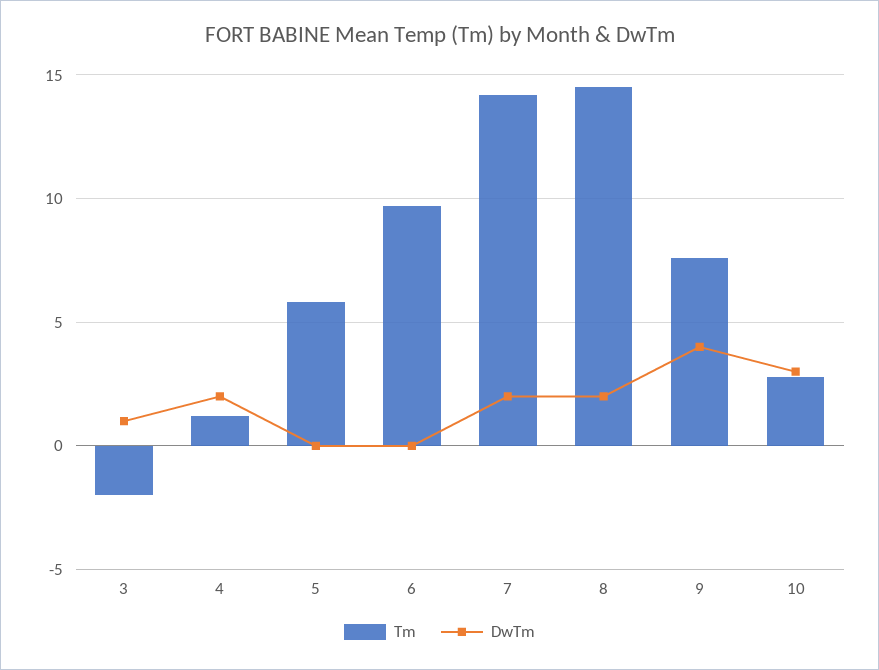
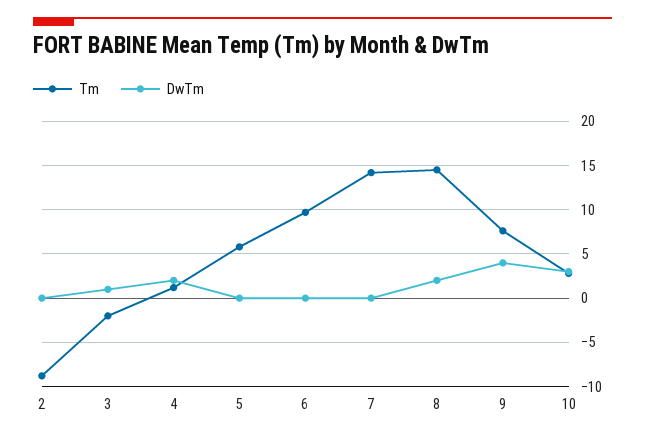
DwTm, 7: 2 -> 0
Tm, 2: none -> -9
DwTm, 2: none -> 0

